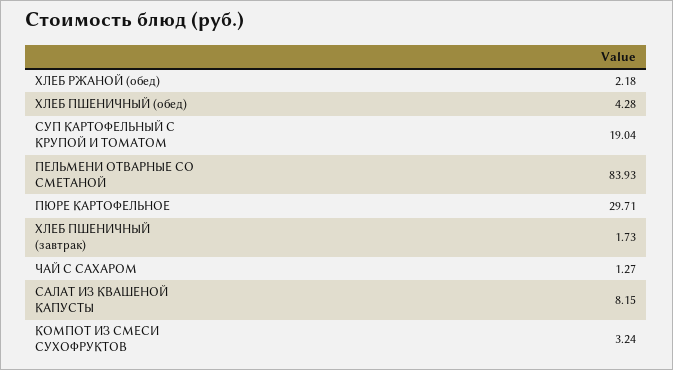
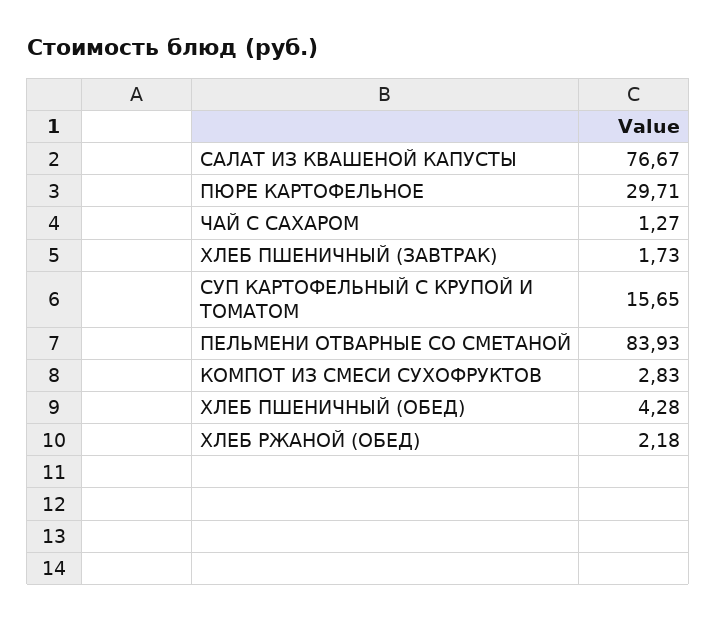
СУП КАРТОФЕЛЬНЫЙ С КРУПОЙ И ТОМАТОМ: 19.04 -> 15.65
САЛАТ ИЗ КВАШЕНОЙ КАПУСТЫ: 8.15 -> 76.67
КОМПОТ ИЗ СМЕСИ СУХОФРУКТОВ: 3.24 -> 2.83

